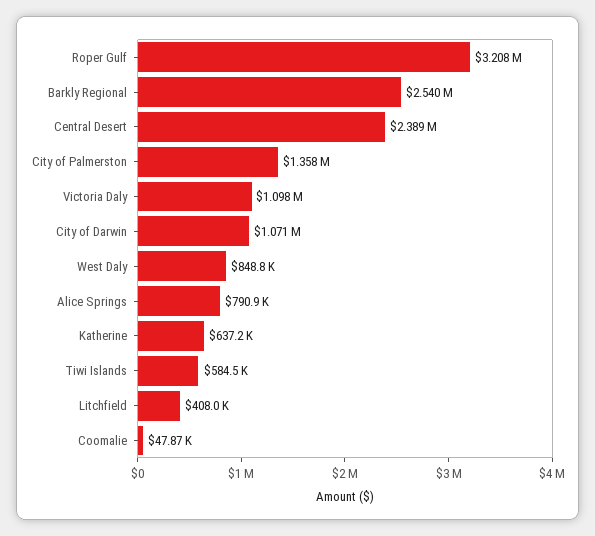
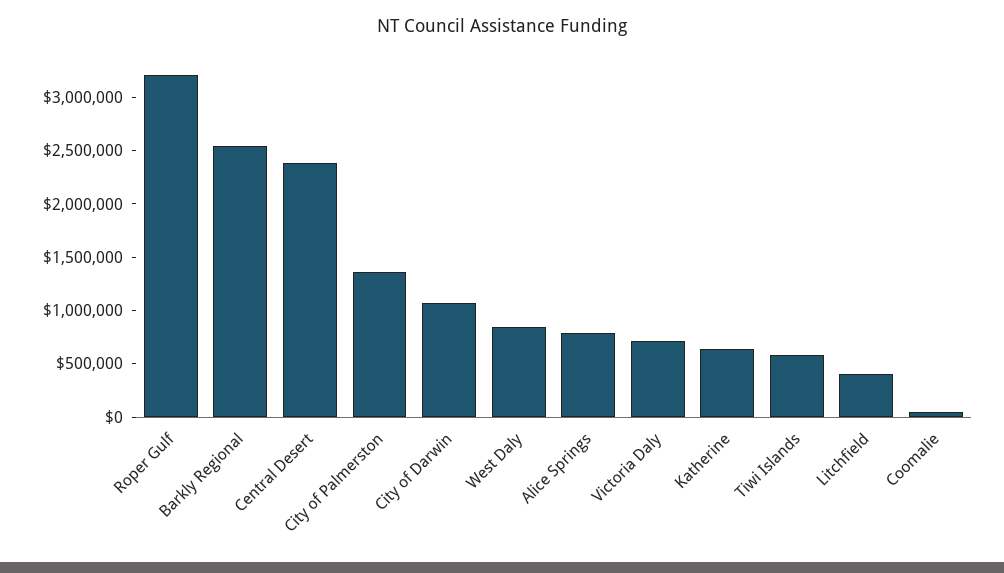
Victoria Daly: 1098000 -> 700000

